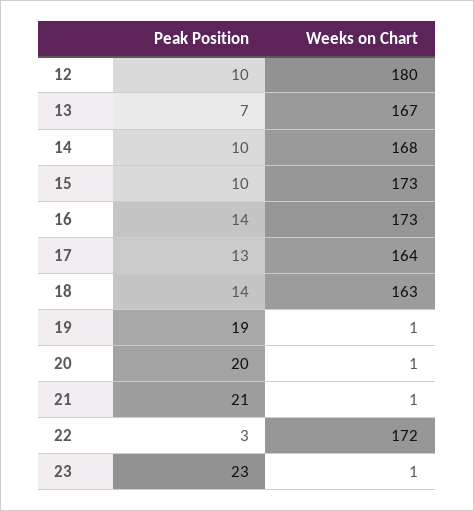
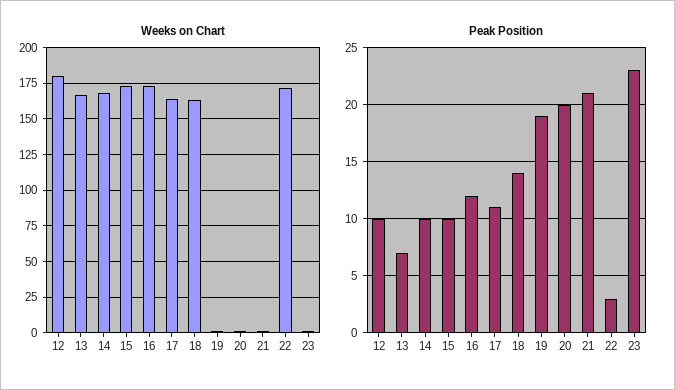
Peak Position, 16: 14 -> 12
Peak Position, 17: 13 -> 11

